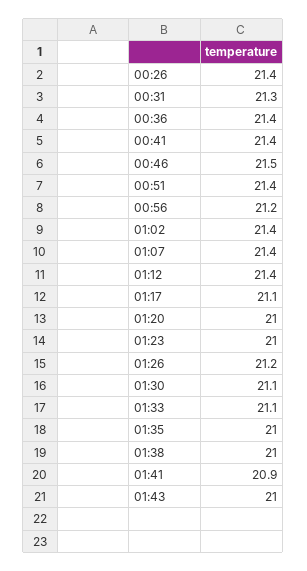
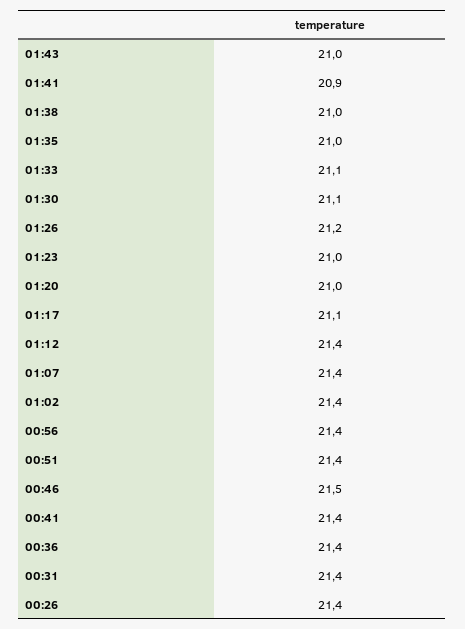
00:31: 21.3 -> 21.4
00:56: 21.2 -> 21.4

